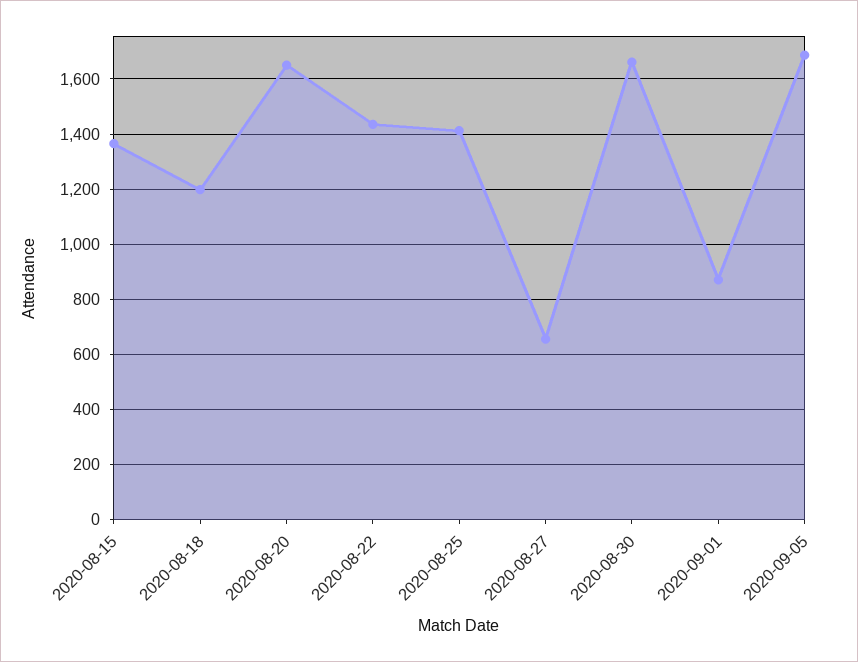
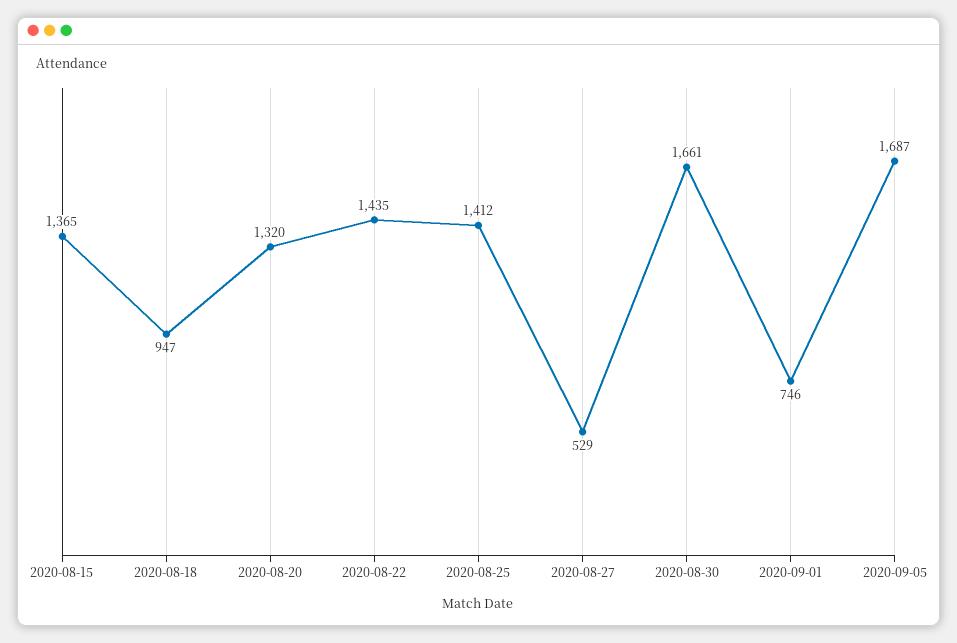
2020-08-18: 1200 -> 947
2020-08-20: 1650 -> 1320
2020-08-27: 650 -> 529
2020-09-01: 875 -> 746

